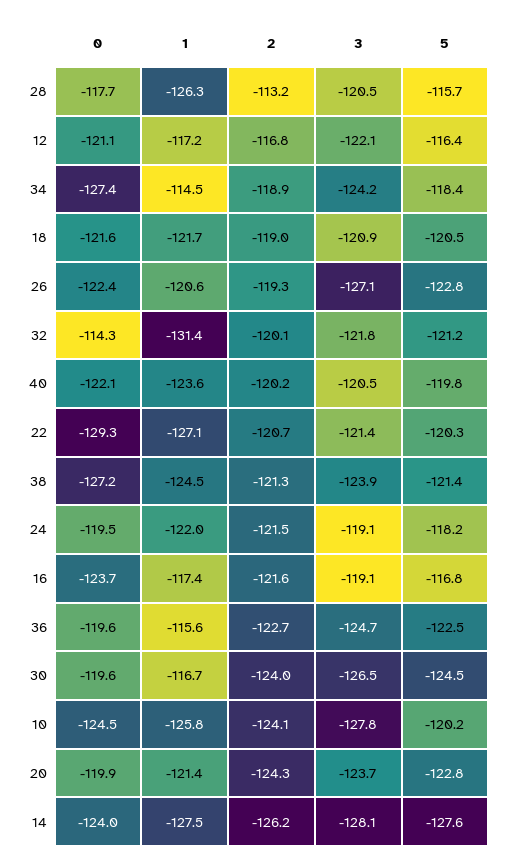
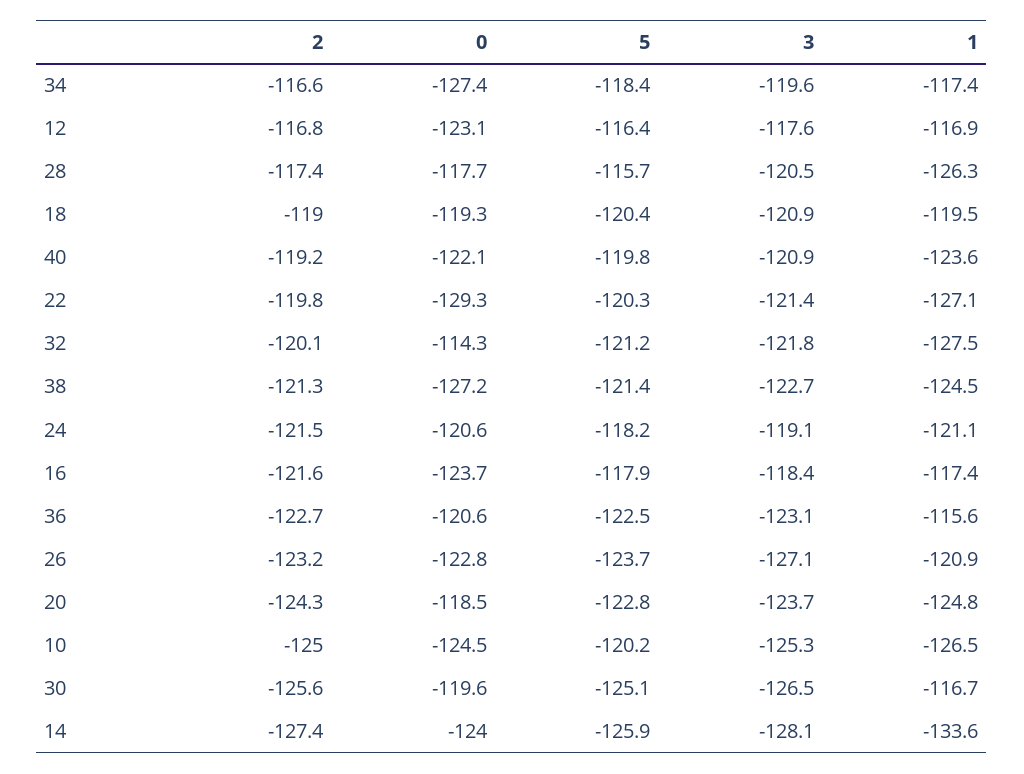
2, 28: -113.2 -> -117.4
0, 12: -121.1 -> -123.1
1, 12: -117.2 -> -116.9
3, 12: -122.1 -> -117.6
1, 34: -114.5 -> -117.4
2, 34: -118.9 -> -116.6
3, 34: -124.2 -> -119.6
0, 18: -121.6 -> -119.3
1, 18: -121.7 -> -119.5
5, 18: -120.5 -> -120.4
0, 26: -122.4 -> -122.8
1, 26: -120.6 -> -120.9
2, 26: -119.3 -> -123.2
5, 26: -122.8 -> -123.7
1, 32: -131.4 -> -127.5
2, 40: -120.2 -> -119.2
3, 40: -120.5 -> -120.9
2, 22: -120.7 -> -119.8
3, 38: -123.9 -> -122.7
0, 24: -119.5 -> -120.6
1, 24: -122 -> -121.1
3, 16: -119.1 -> -118.4
5, 16: -116.8 -> -117.9
0, 36: -119.6 -> -120.6
3, 36: -124.7 -> -123.1
2, 30: -124 -> -125.6
5, 30: -124.5 -> -125.1
1, 10: -125.8 -> -126.5
2, 10: -124.1 -> -125
3, 10: -127.8 -> -125.3
0, 20: -119.9 -> -118.5
1, 20: -121.4 -> -124.8
1, 14: -127.5 -> -133.6
2, 14: -126.2 -> -127.4
5, 14: -127.6 -> -125.9

